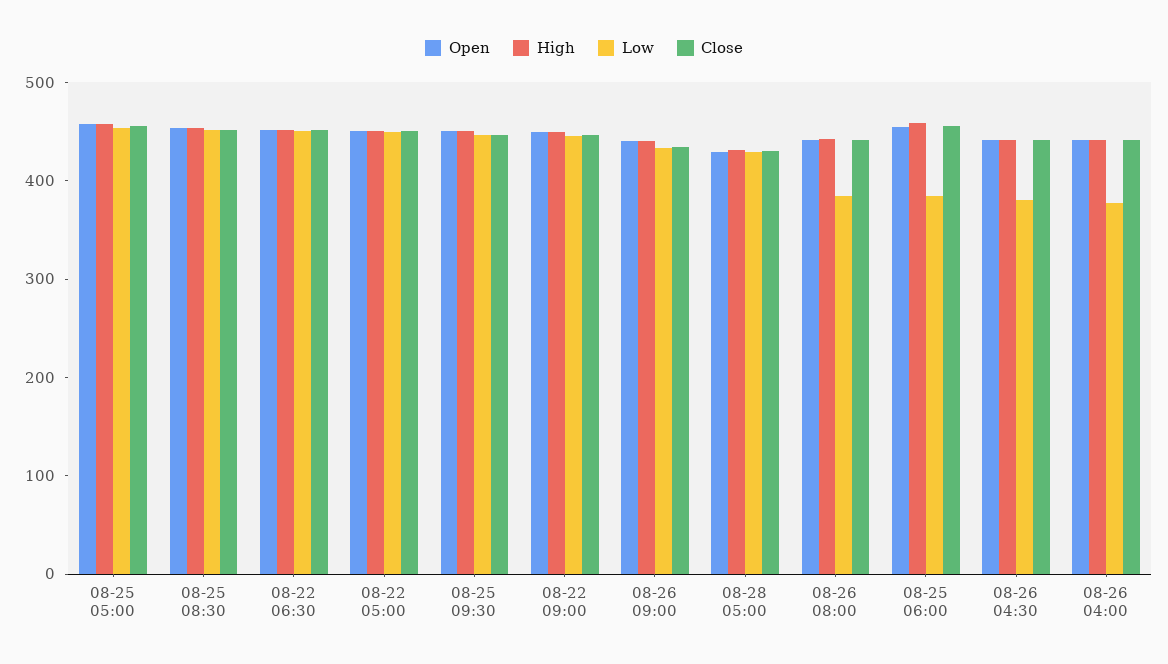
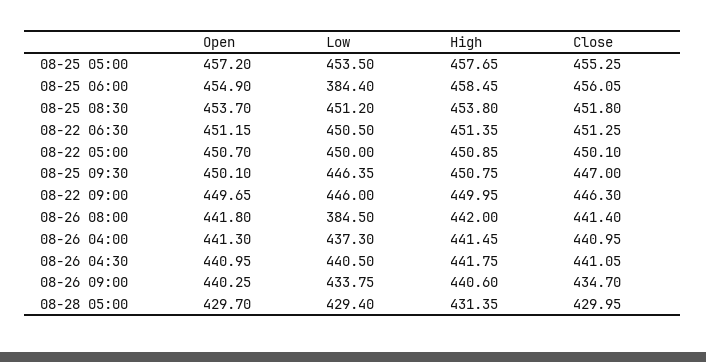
Low, 08-26 04:30: 380 -> 440.5
Low, 08-26 04:00: 380 -> 437.3

